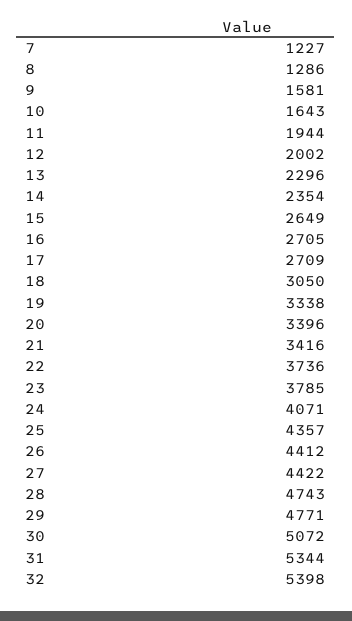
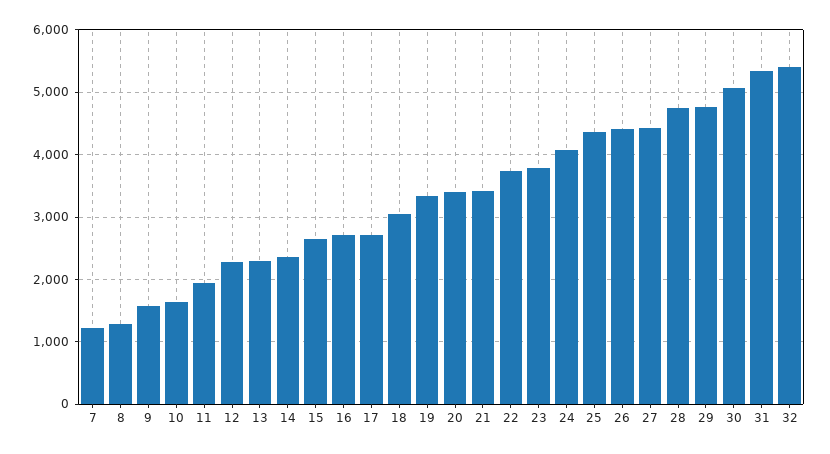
12: 2002 -> 2300

